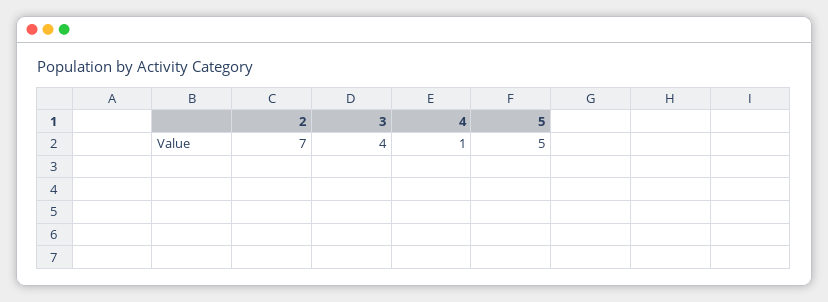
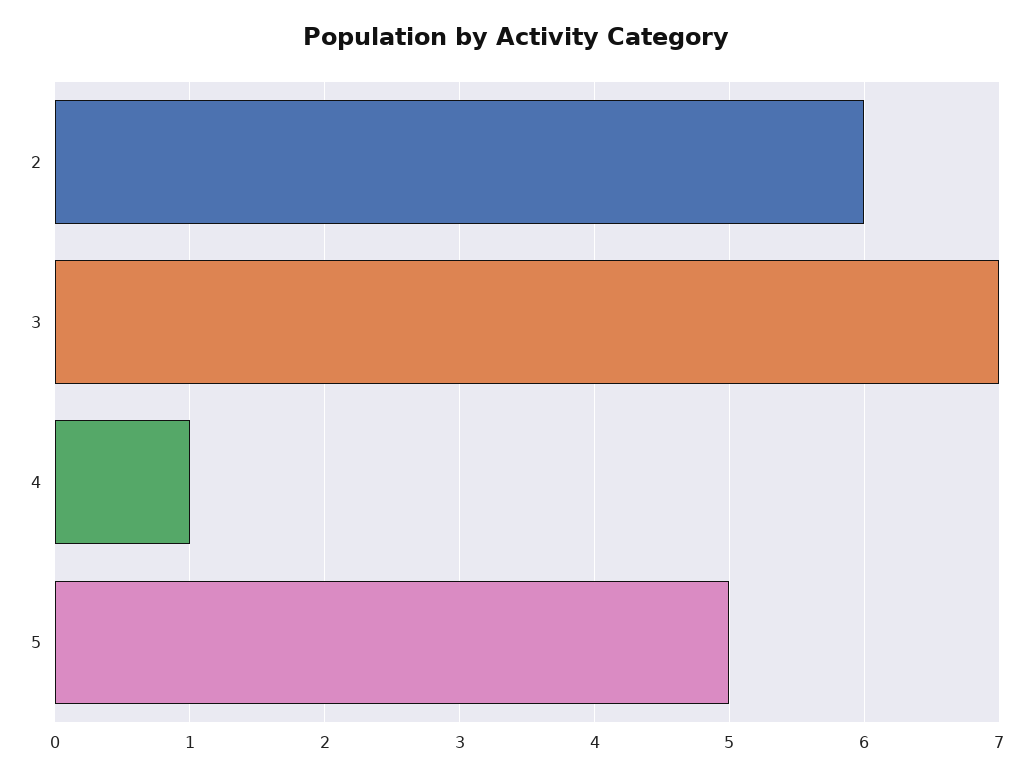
2: 7 -> 6
3: 4 -> 7

